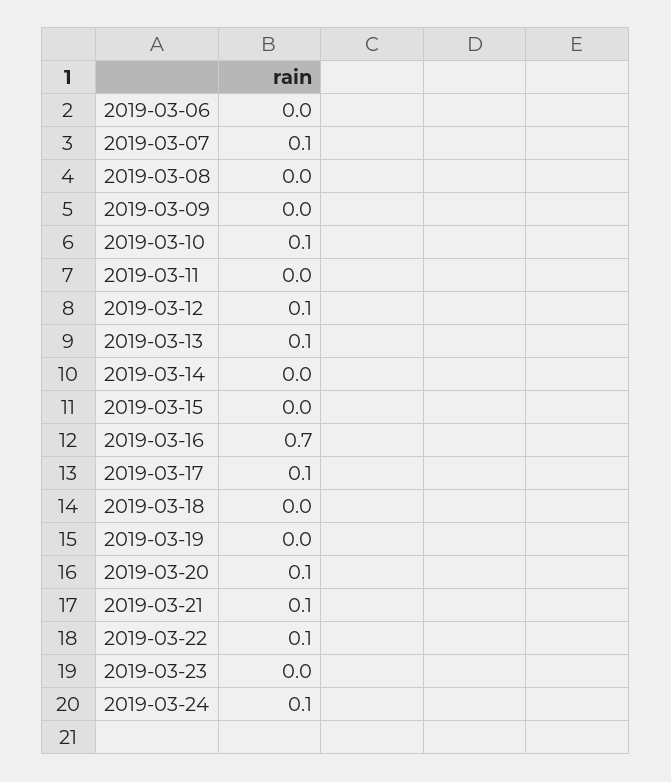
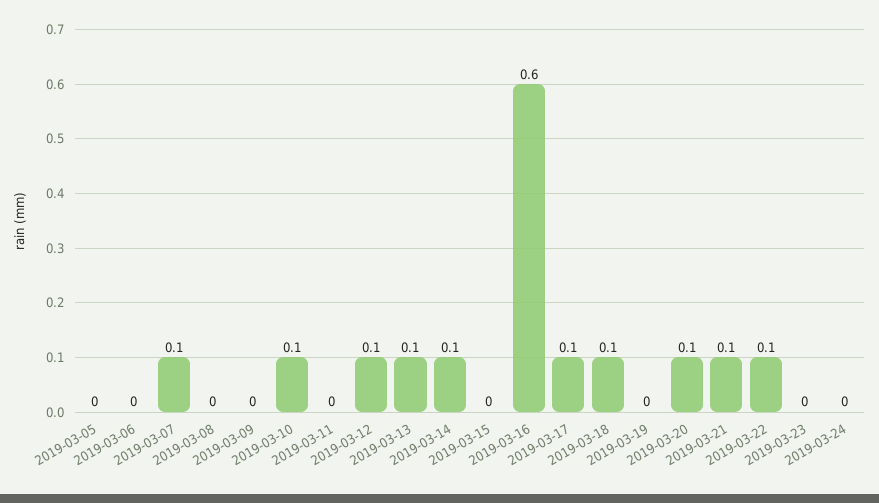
2019-03-14: 0 -> 0.1
2019-03-16: 0.7 -> 0.6
2019-03-18: 0 -> 0.1
2019-03-24: 0.1 -> 0
2019-03-05: none -> 0

